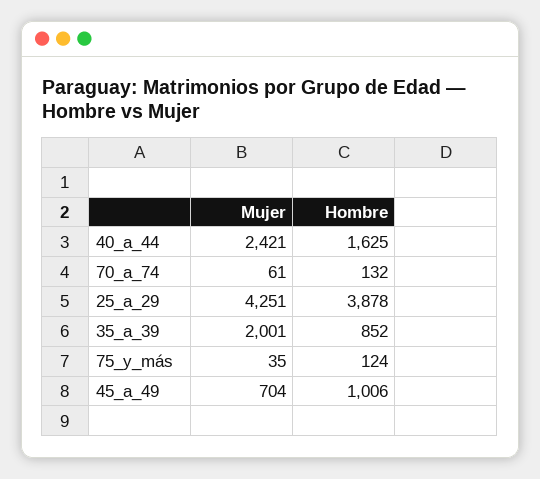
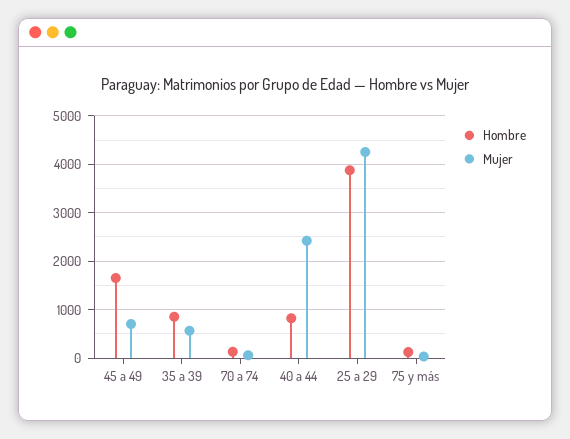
Hombre, 40_a_44: 1625 -> 800
Mujer, 35_a_39: 2001 -> 600
Hombre, 45_a_49: 1006 -> 1600

